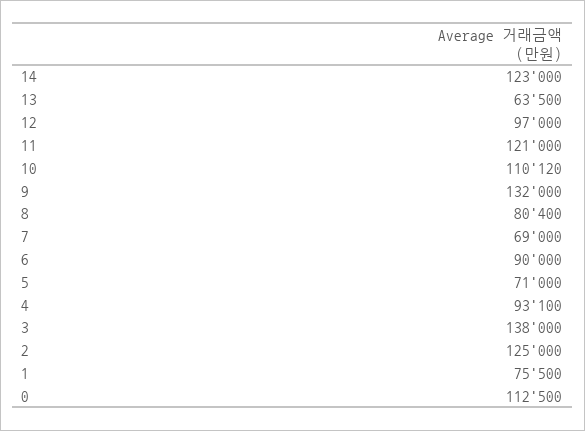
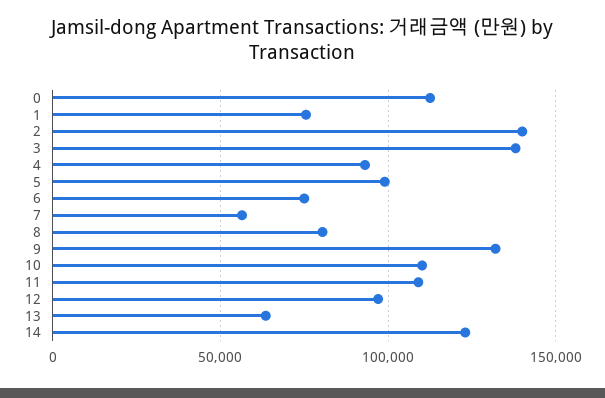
11: 121000 -> 110000
7: 69000 -> 55000
6: 90000 -> 75000
5: 71000 -> 100000
2: 125000 -> 140000

